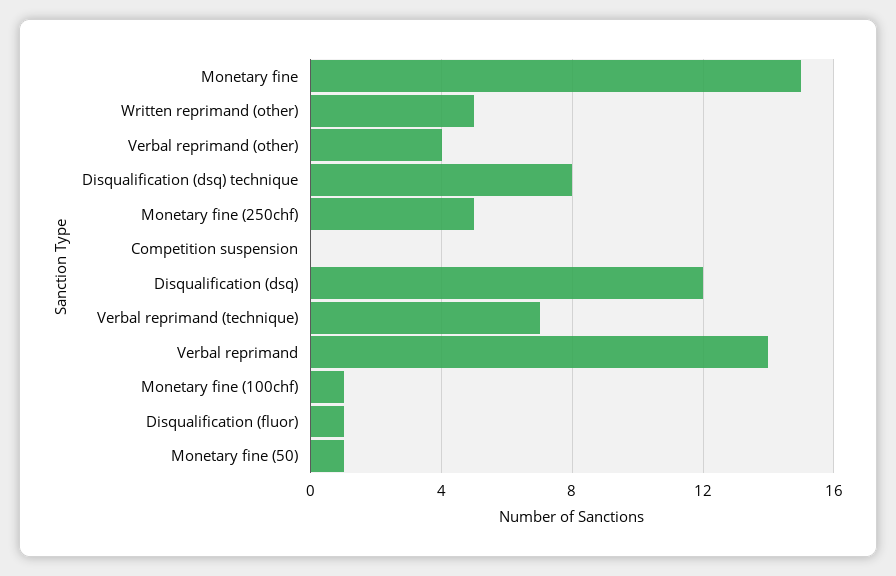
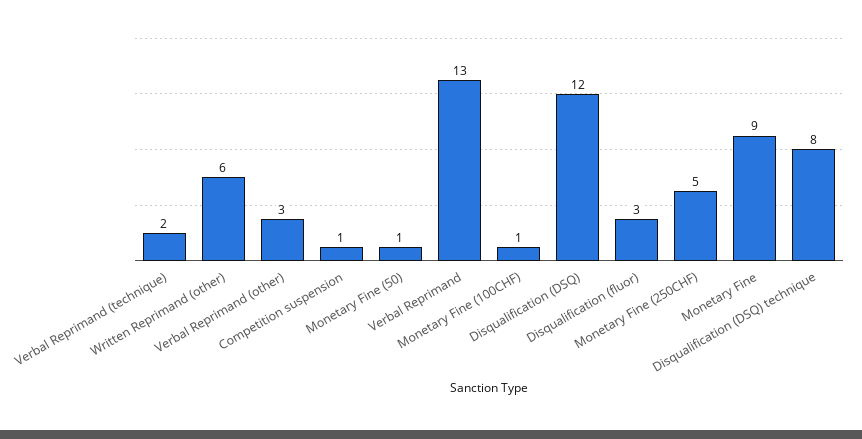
Monetary fine: 15 -> 9
Written reprimand (other): 5 -> 6
Verbal reprimand (other): 4 -> 3
Competition suspension: 0 -> 1
Verbal reprimand (technique): 7 -> 2
Verbal reprimand: 14 -> 13
Disqualification (fluor): 1 -> 3

